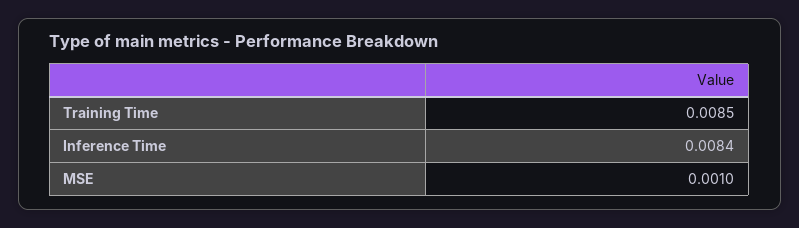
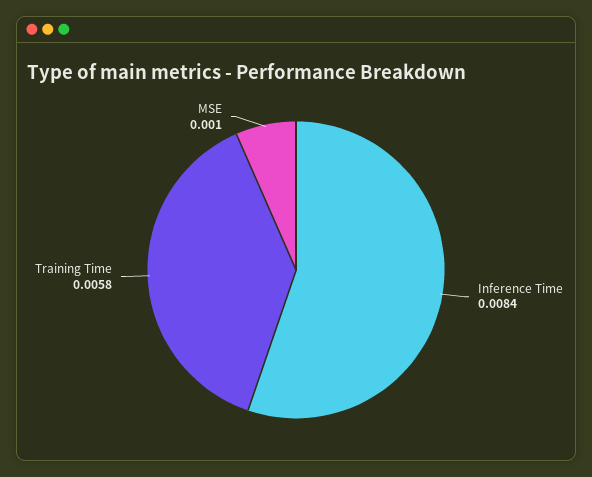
Training Time: 0.0085 -> 0.0058

